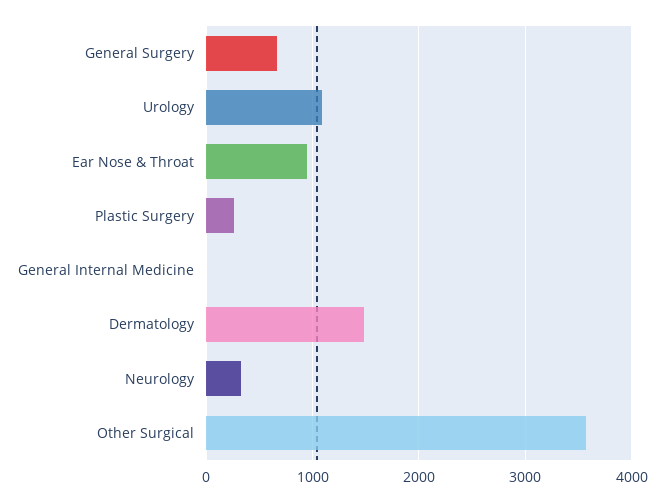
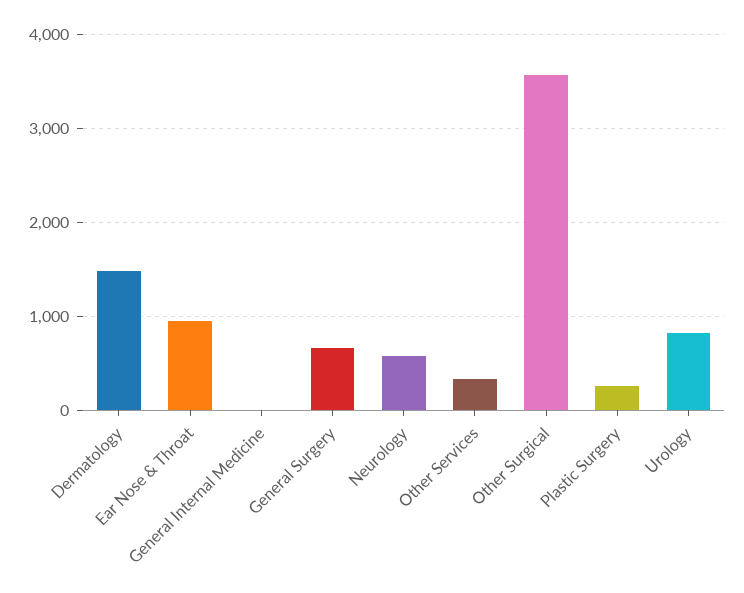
Urology: 1100 -> 800
Neurology: 300 -> 600
Other Services: none -> 300

